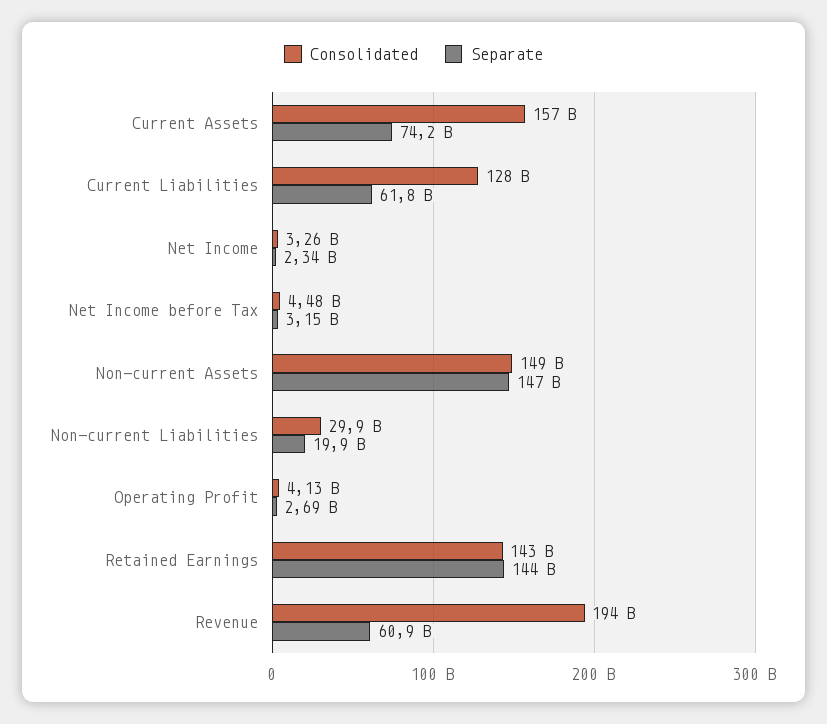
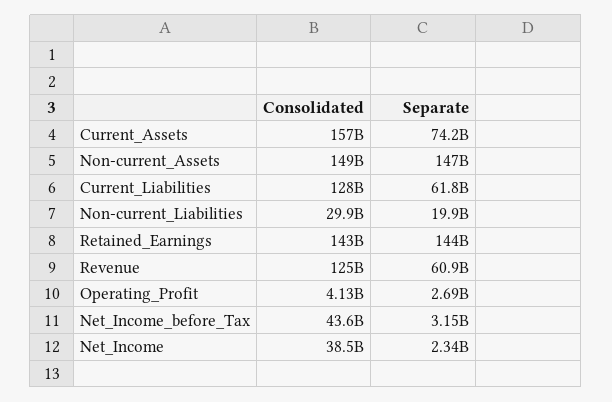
Consolidated, Net Income: 3260000000 -> 38500000000
Consolidated, Net Income before Tax: 4480000000 -> 43600000000
Consolidated, Revenue: 194000000000 -> 125000000000

